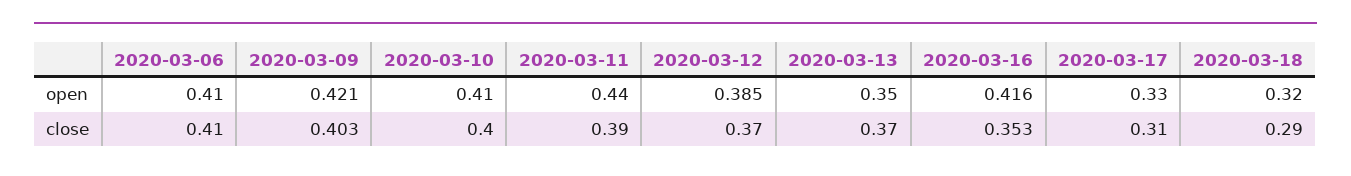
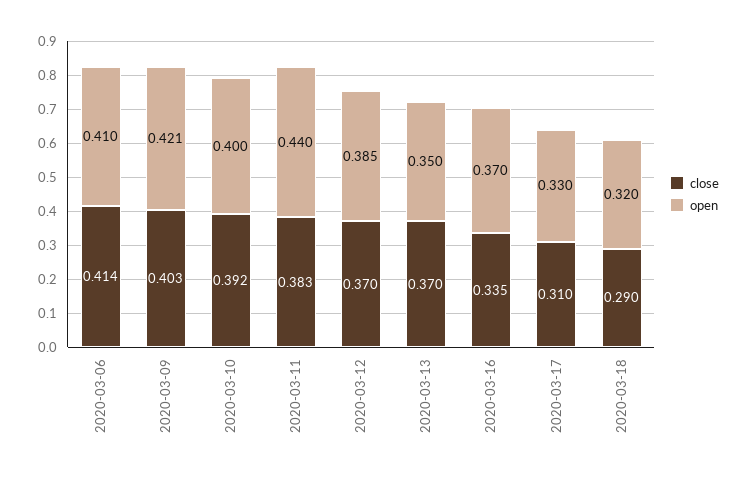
open, 2020-03-10: 0.41 -> 0.4
open, 2020-03-16: 0.416 -> 0.37
close, 2020-03-06: 0.41 -> 0.414
close, 2020-03-10: 0.4 -> 0.392
close, 2020-03-11: 0.39 -> 0.383
close, 2020-03-16: 0.353 -> 0.335

